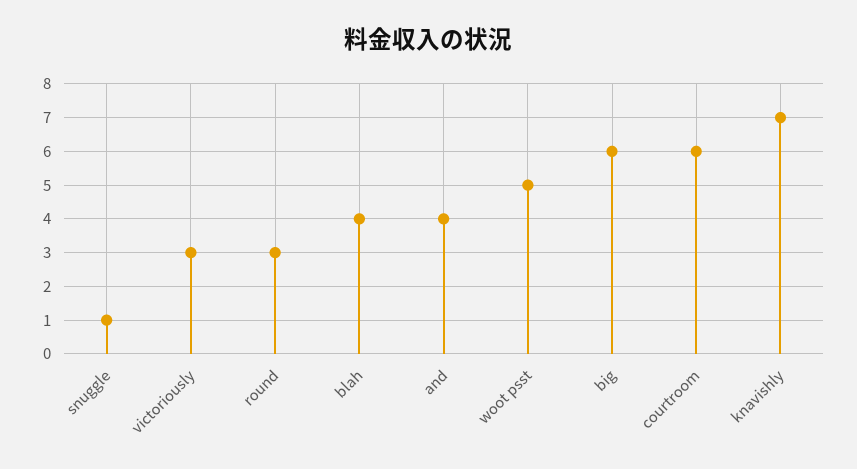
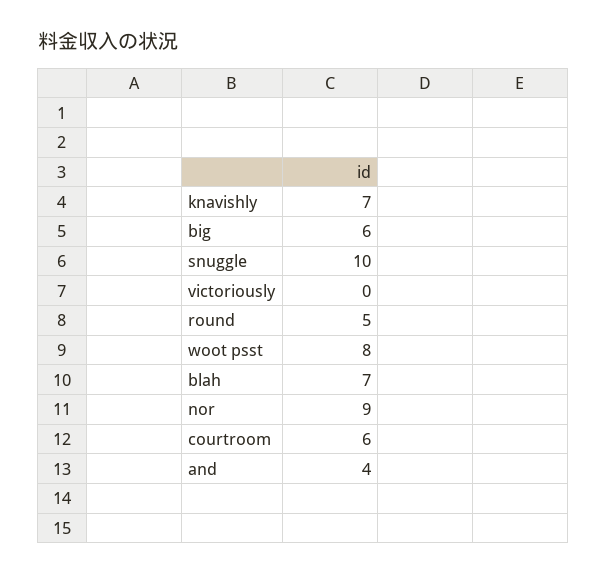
snuggle: 1 -> 10
victoriously: 3 -> 0
round: 3 -> 5
blah: 4 -> 7
woot psst: 5 -> 8
nor: none -> 9

